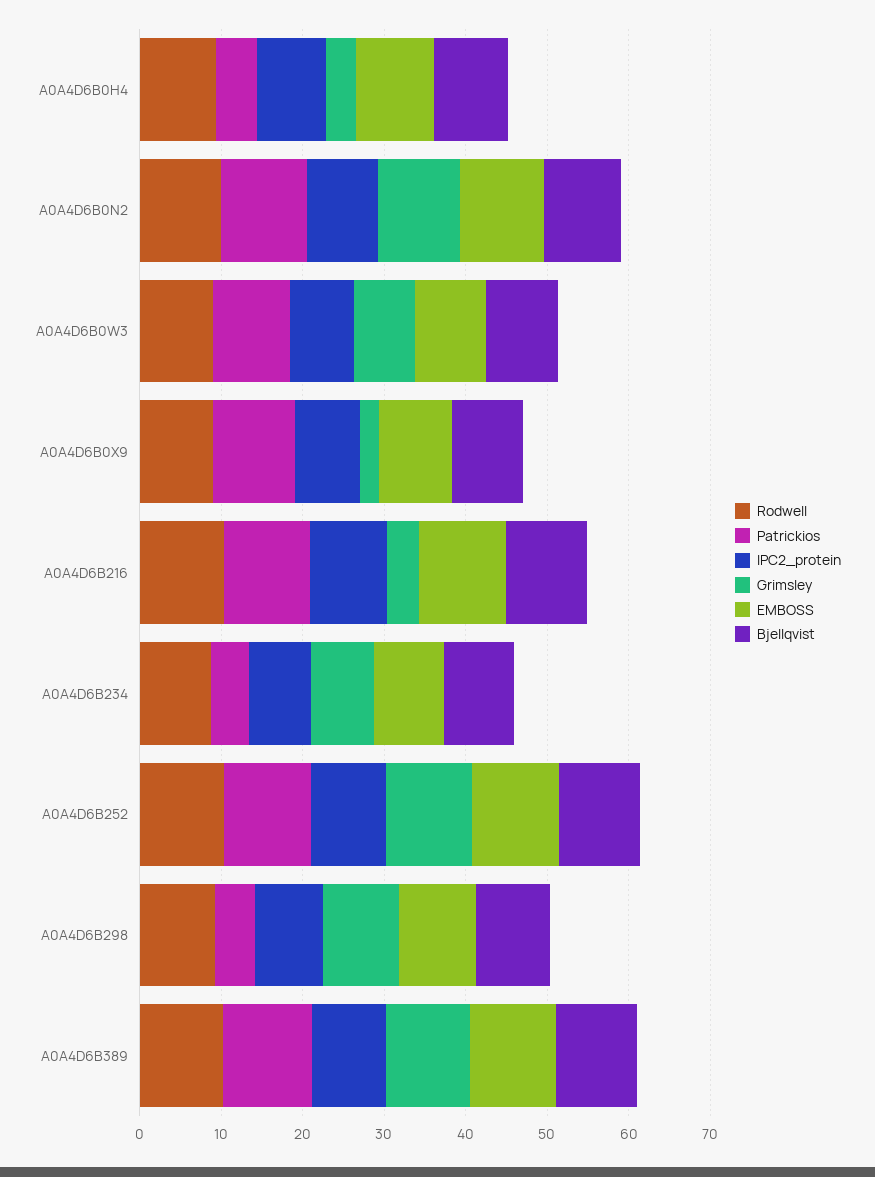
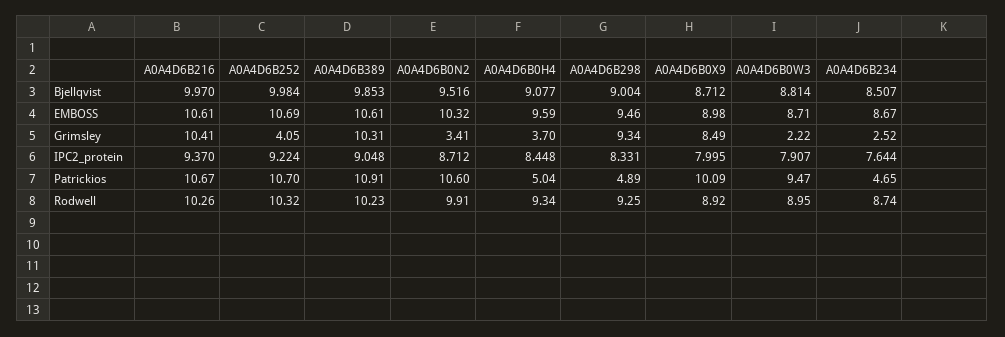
Grimsley, A0A4D6B0N2: 10 -> 3.41
Grimsley, A0A4D6B0W3: 8 -> 2.22
Grimsley, A0A4D6B0X9: 2 -> 8.49
Grimsley, A0A4D6B216: 4 -> 10.41
Grimsley, A0A4D6B234: 8 -> 2.52
Grimsley, A0A4D6B252: 10 -> 4.05

